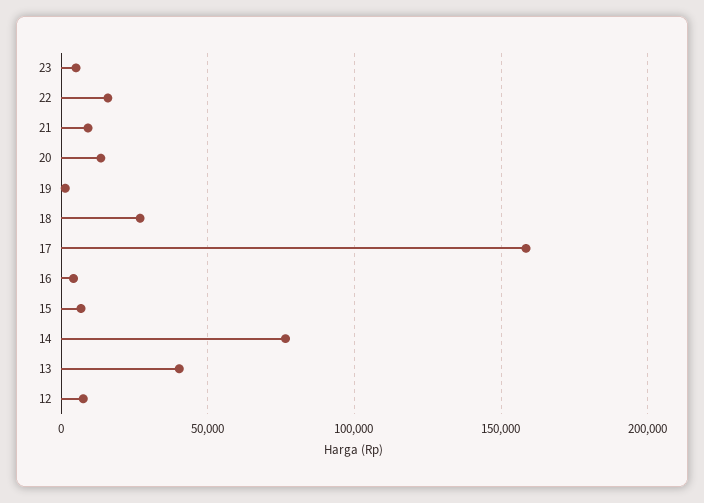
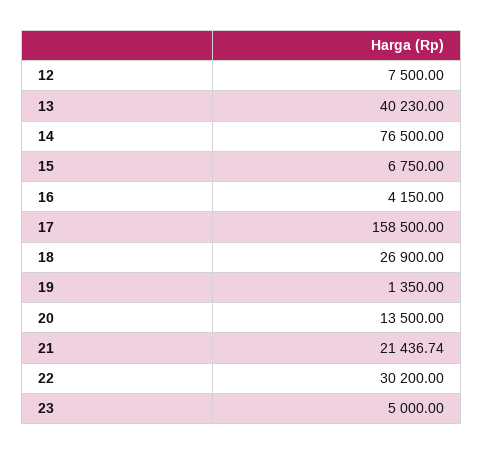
22: 15000 -> 30200
21: 10000 -> 21436.74

